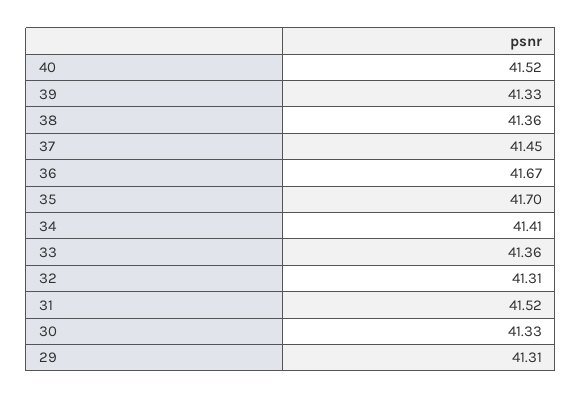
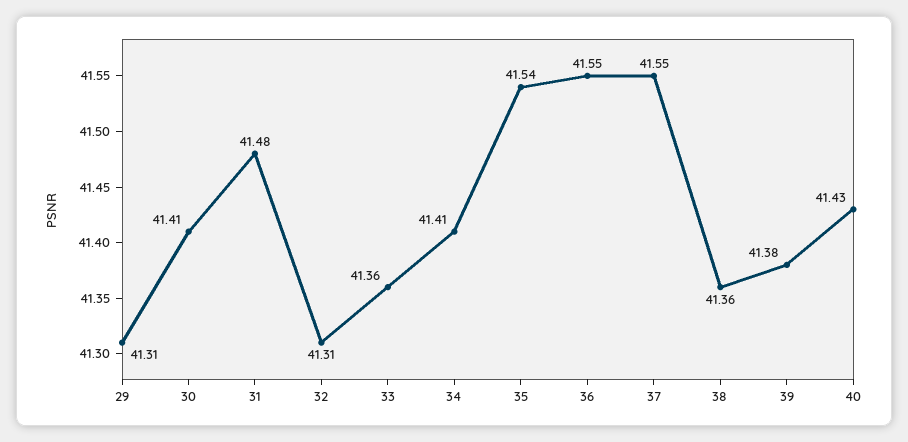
40: 41.52 -> 41.43
39: 41.33 -> 41.38
37: 41.45 -> 41.55
36: 41.67 -> 41.55
35: 41.7 -> 41.54
31: 41.52 -> 41.48
30: 41.33 -> 41.41

